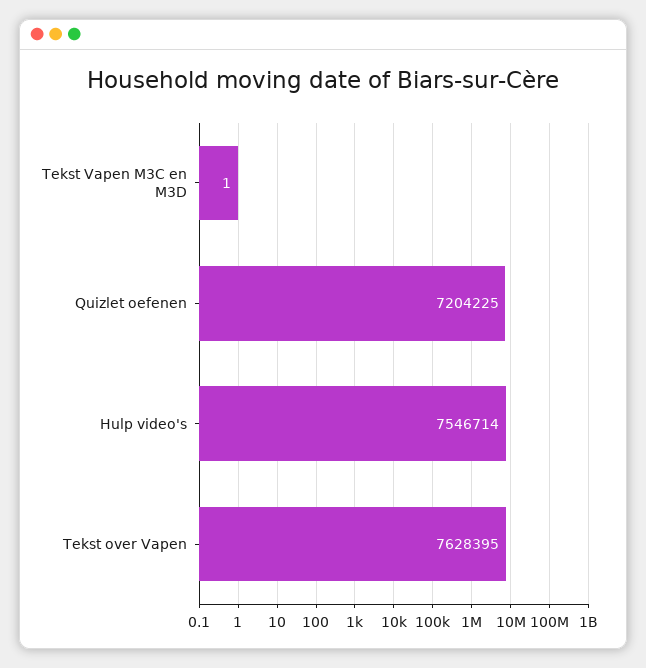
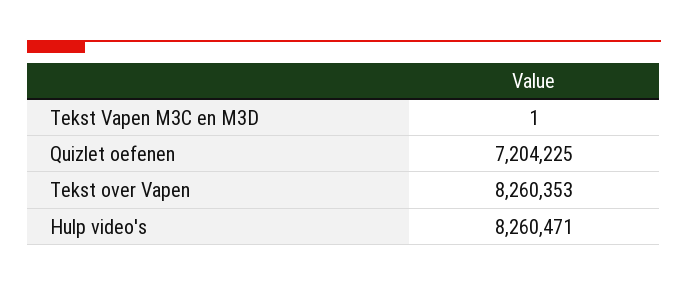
Hulp video's: 7546714 -> 8260471
Tekst over Vapen: 7628395 -> 8260353

